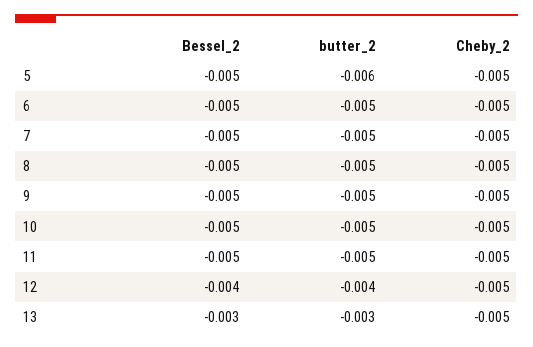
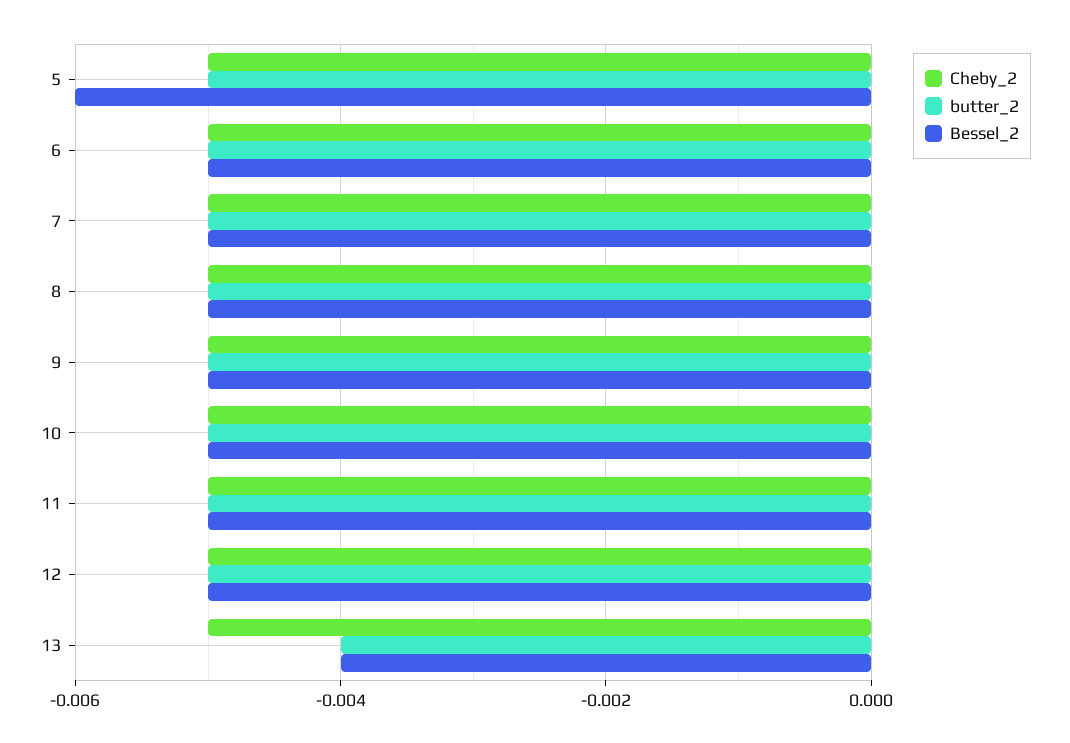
Bessel_2, 5: -0.005 -> -0.006
butter_2, 5: -0.006 -> -0.005
Bessel_2, 12: -0.004 -> -0.005
butter_2, 12: -0.004 -> -0.005
Bessel_2, 13: -0.003 -> -0.004
butter_2, 13: -0.003 -> -0.004

